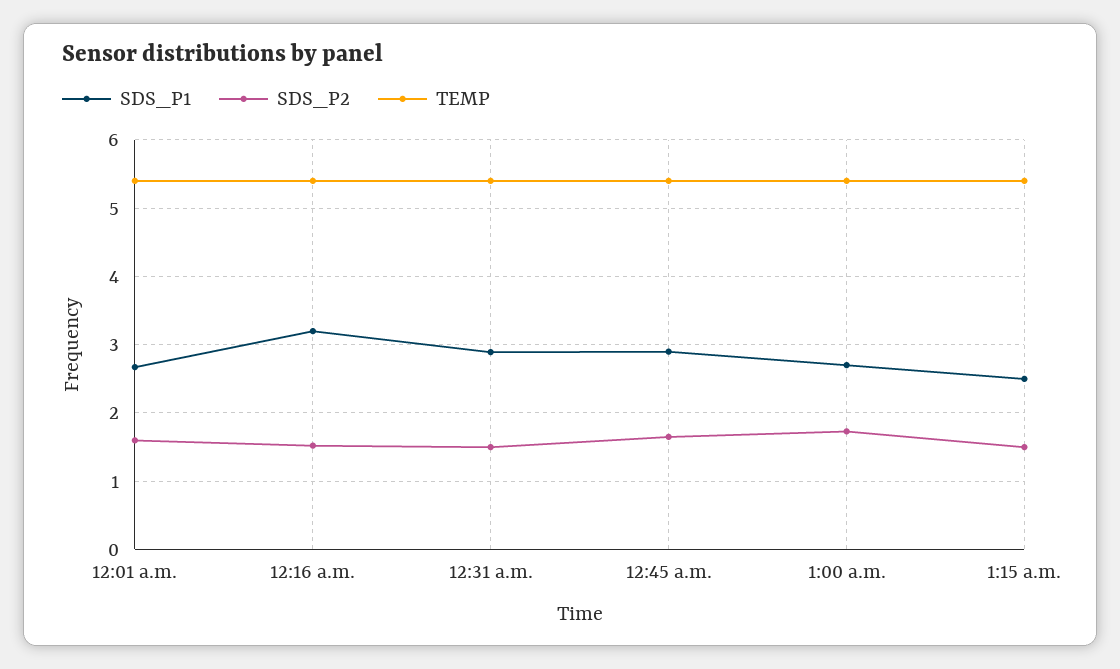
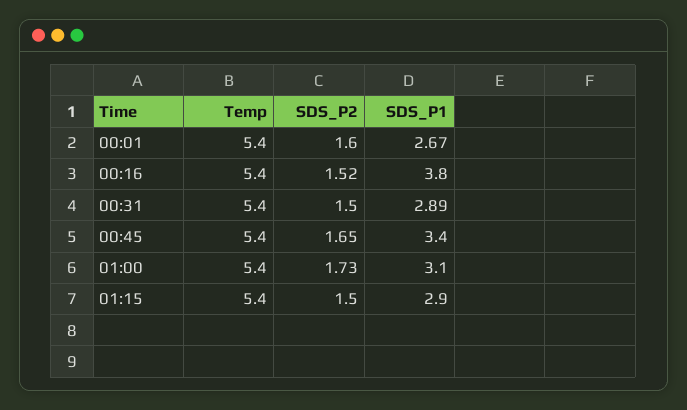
SDS_P1, 12:16 a.m.: 3.2 -> 3.8
SDS_P1, 12:45 a.m.: 2.9 -> 3.4
SDS_P1, 1:00 a.m.: 2.7 -> 3.1
SDS_P1, 1:15 a.m.: 2.5 -> 2.9

